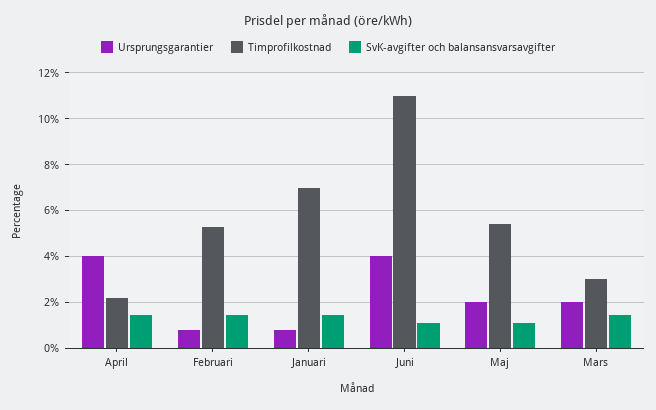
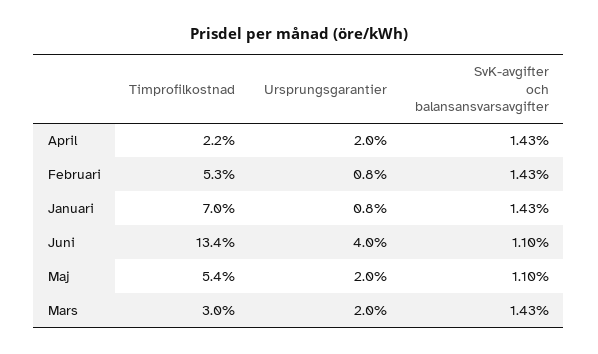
Ursprungsgarantier, April: 4 -> 2
Timprofilkostnad, Juni: 11 -> 13.4

